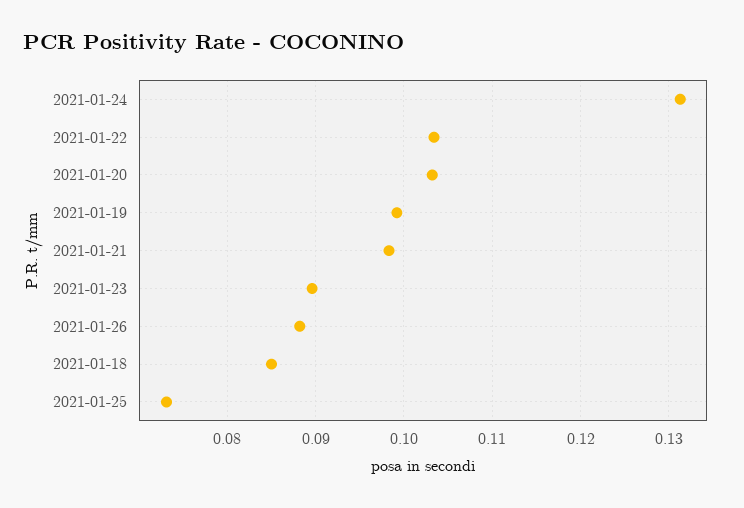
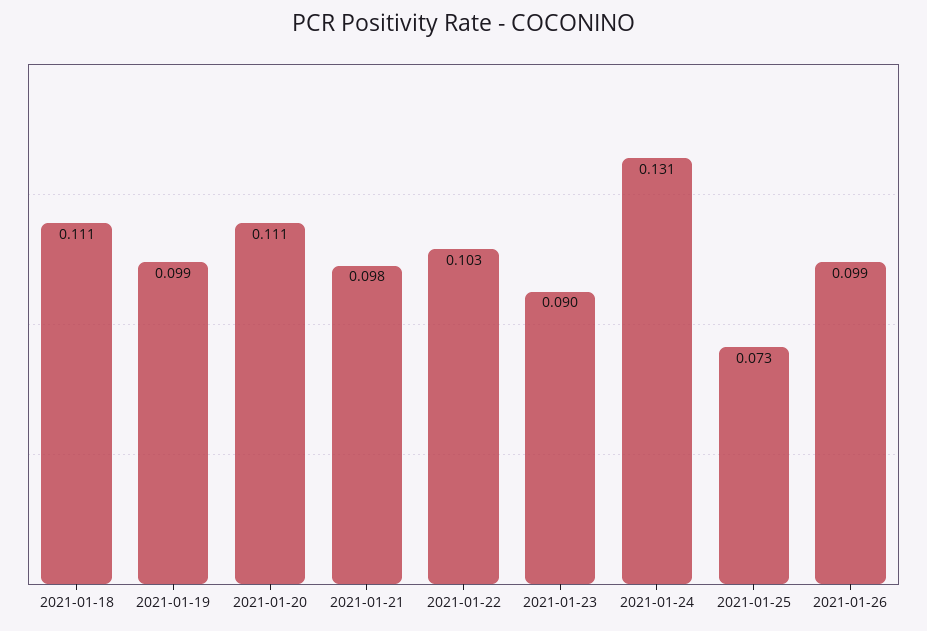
2021-01-20: 0.103 -> 0.111
2021-01-26: 0.088 -> 0.099
2021-01-18: 0.085 -> 0.111

